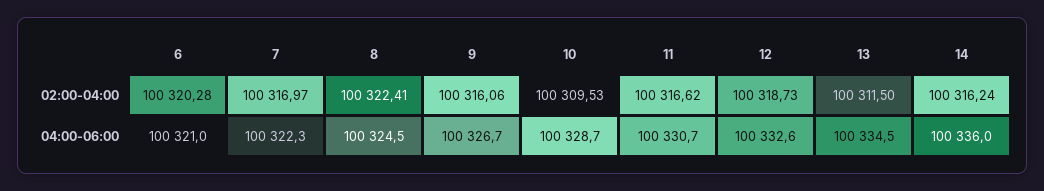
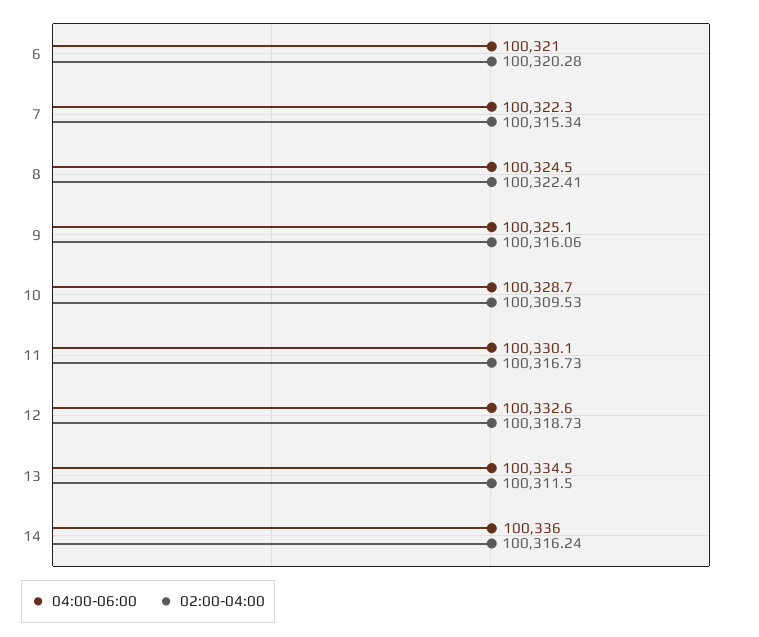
02:00-04:00, 7: 100316.97 -> 100315.34
02:00-04:00, 11: 100316.62 -> 100316.73
04:00-06:00, 9: 100326.7 -> 100325.1
04:00-06:00, 11: 100330.7 -> 100330.1

